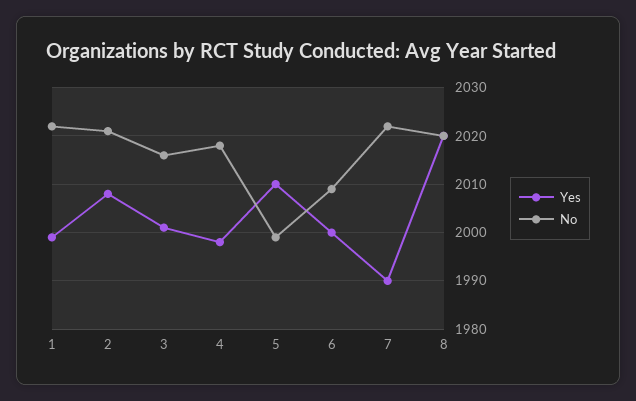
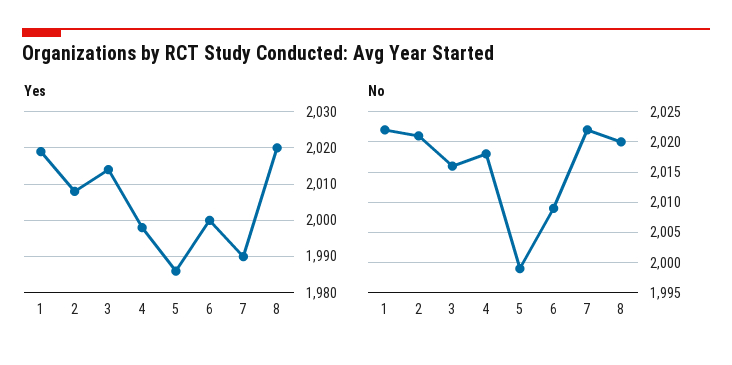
Yes, 1: 2000 -> 2020
Yes, 3: 2000 -> 2015
Yes, 5: 2010 -> 1985

